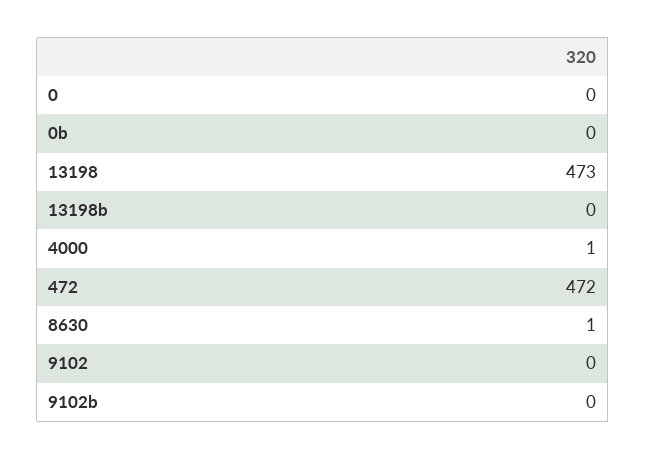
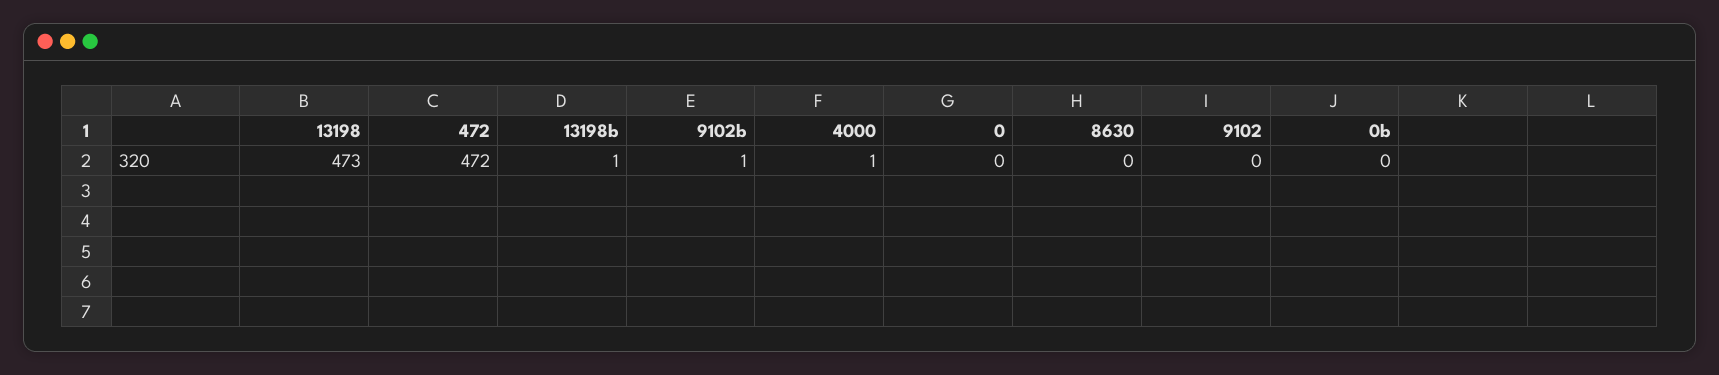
13198b: 0 -> 1
8630: 1 -> 0
9102b: 0 -> 1

